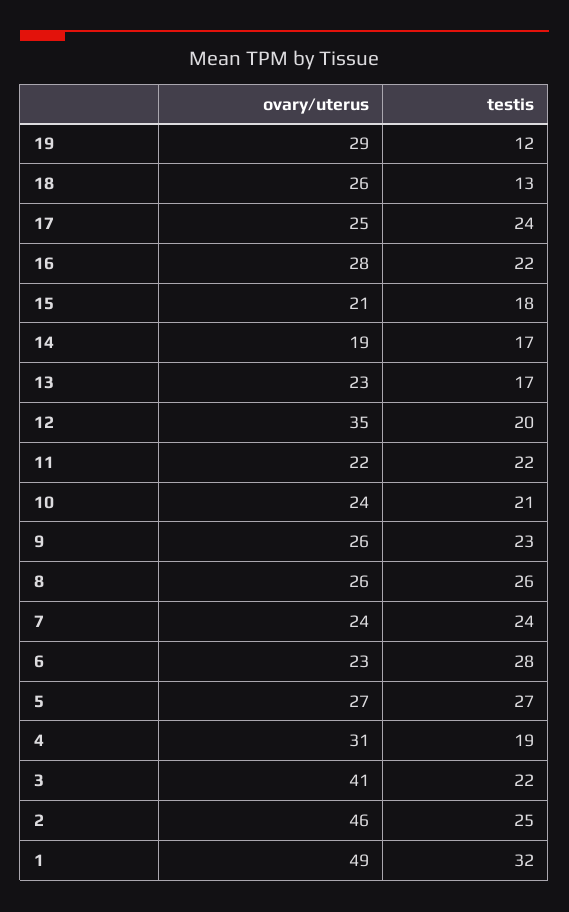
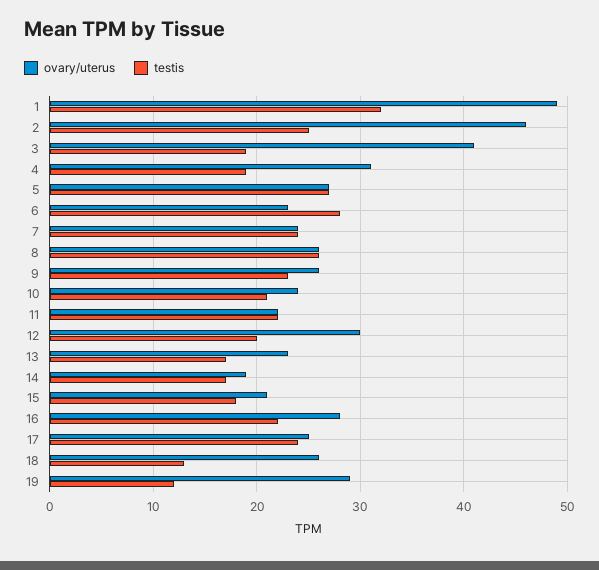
ovary/uterus, 12: 35 -> 30
testis, 3: 22 -> 19

